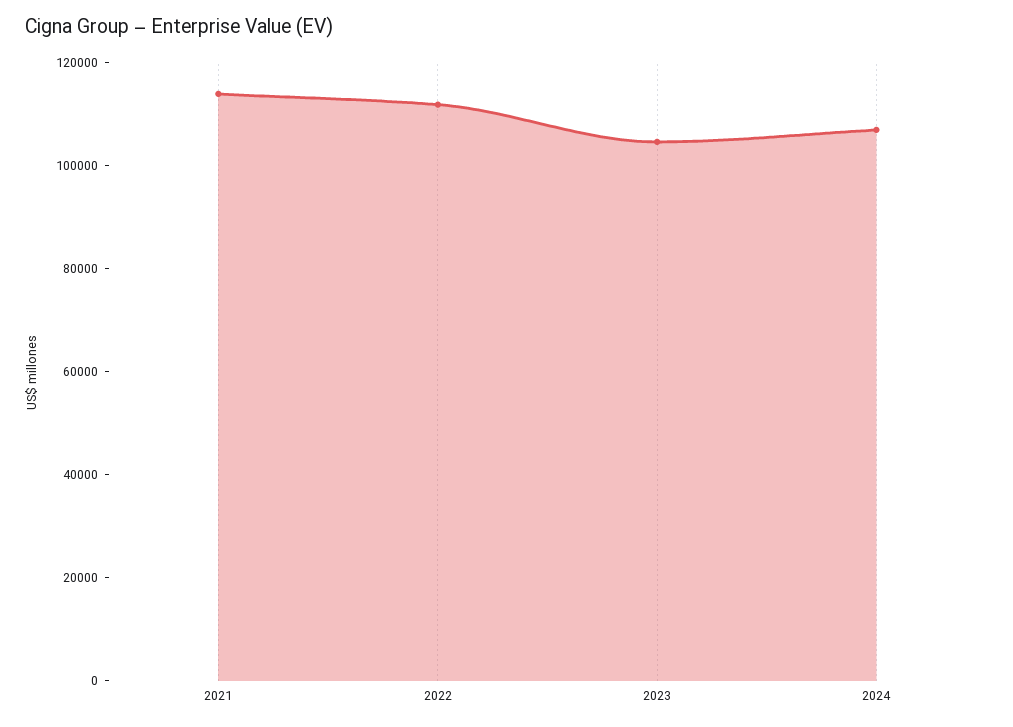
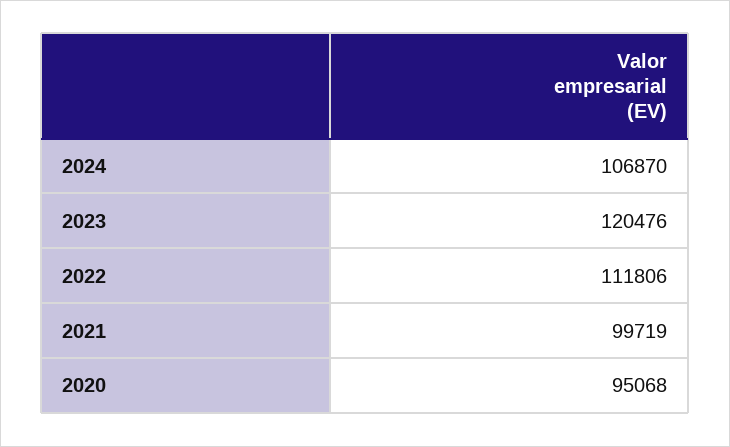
2021: 115000 -> 99719
2023: 105000 -> 120476
2020: none -> 95068

